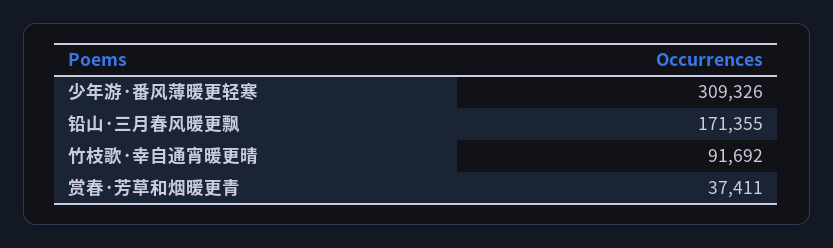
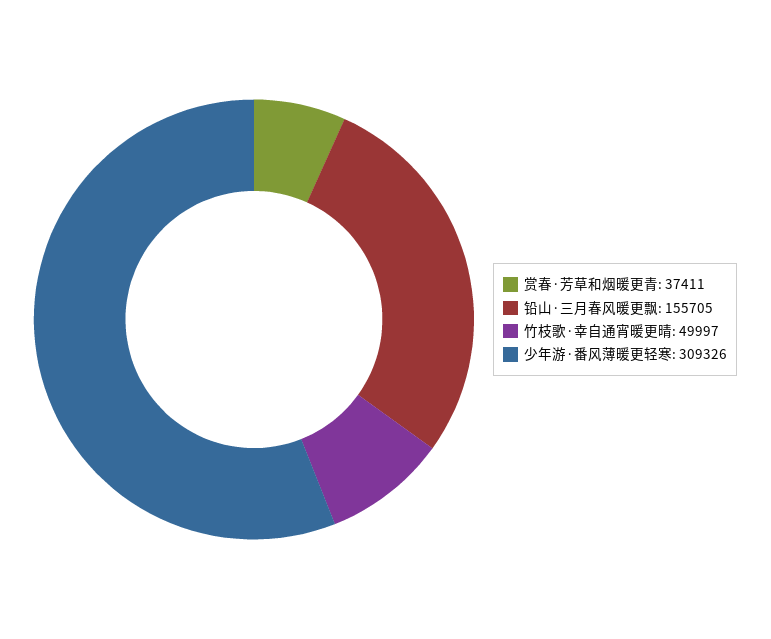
铅山·三月春风暖更飘: 171355 -> 155705
竹枝歌·幸自通宵暖更晴: 91692 -> 49997

